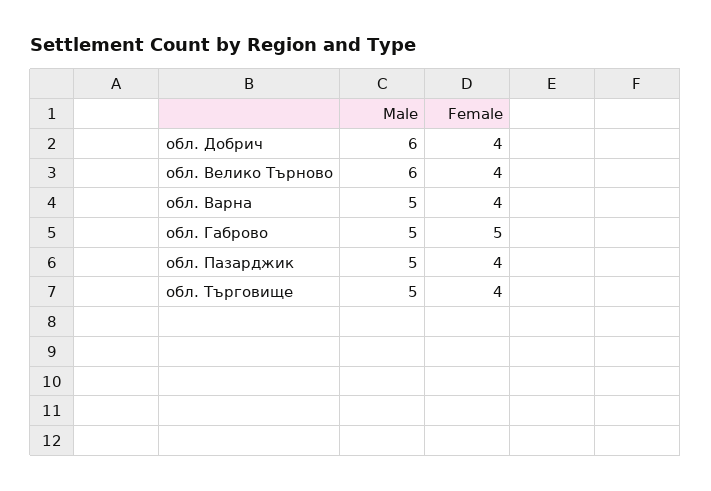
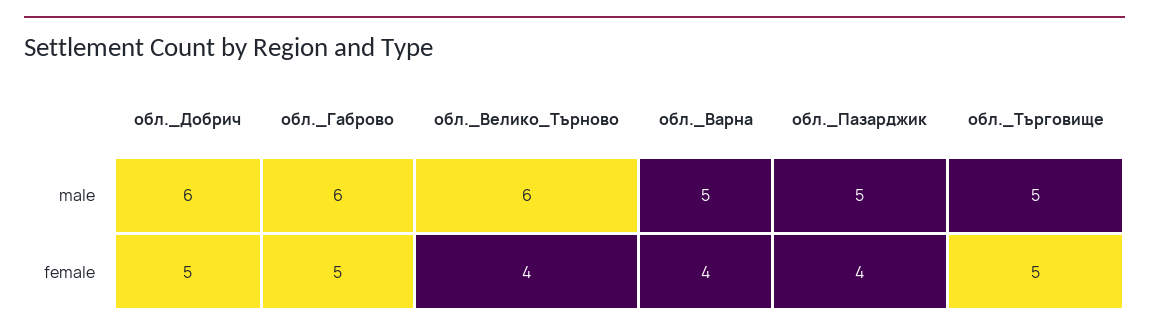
Female, обл. Добрич: 4 -> 5
Male, обл. Габрово: 5 -> 6
Female, обл. Търговище: 4 -> 5

